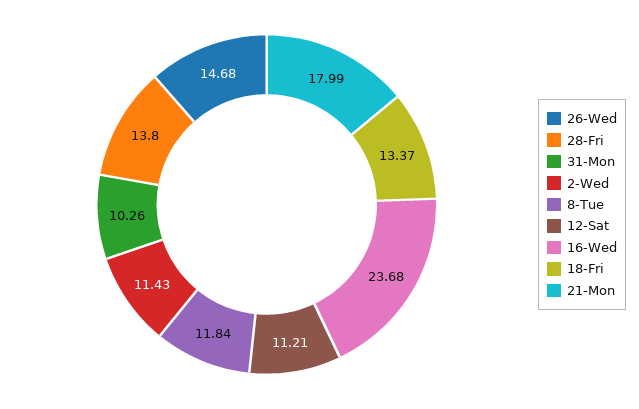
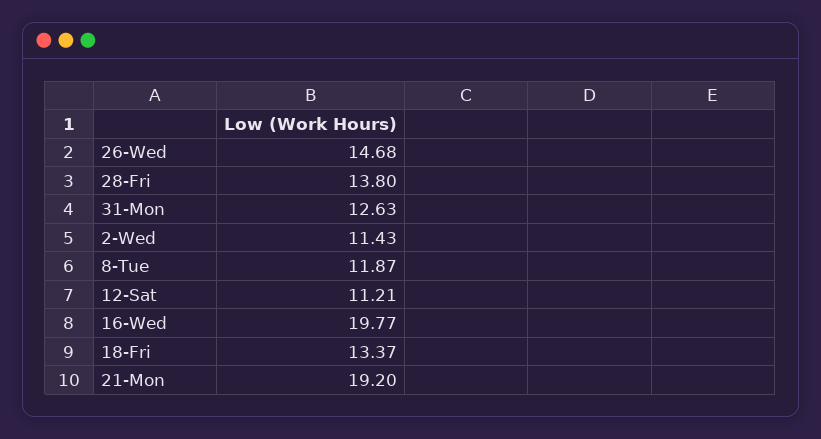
31-Mon: 10.26 -> 12.63
8-Tue: 11.84 -> 11.87
16-Wed: 23.68 -> 19.77
21-Mon: 17.99 -> 19.2

